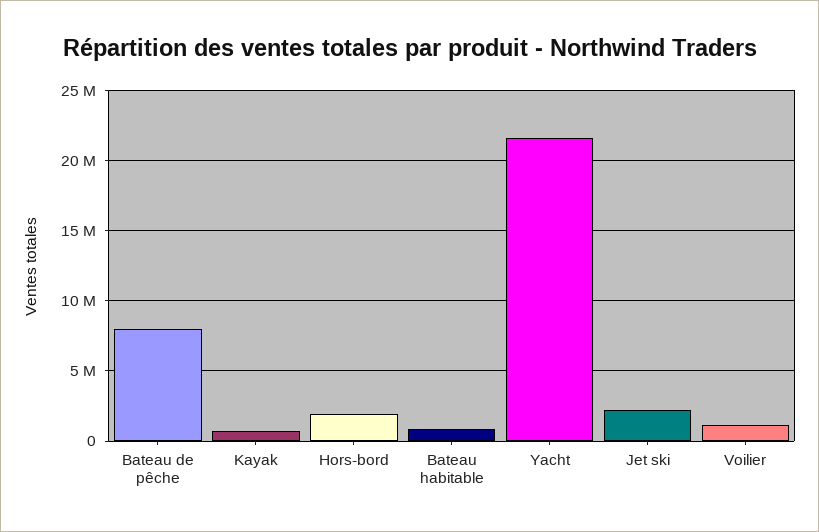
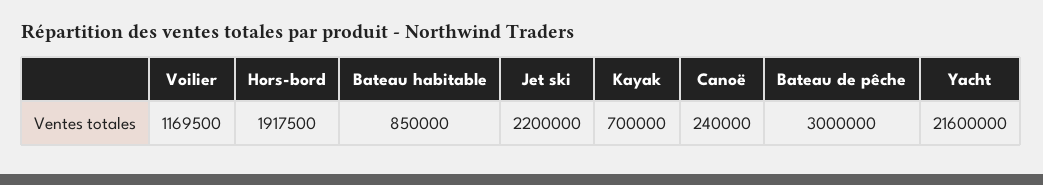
Bateau de pêche: 8000000 -> 3000000
Canoë: none -> 240000

